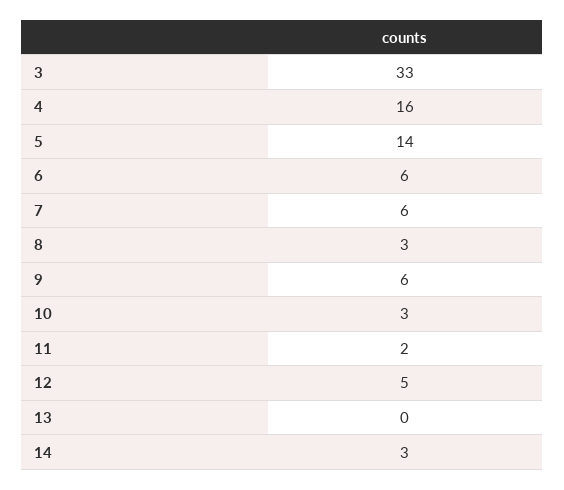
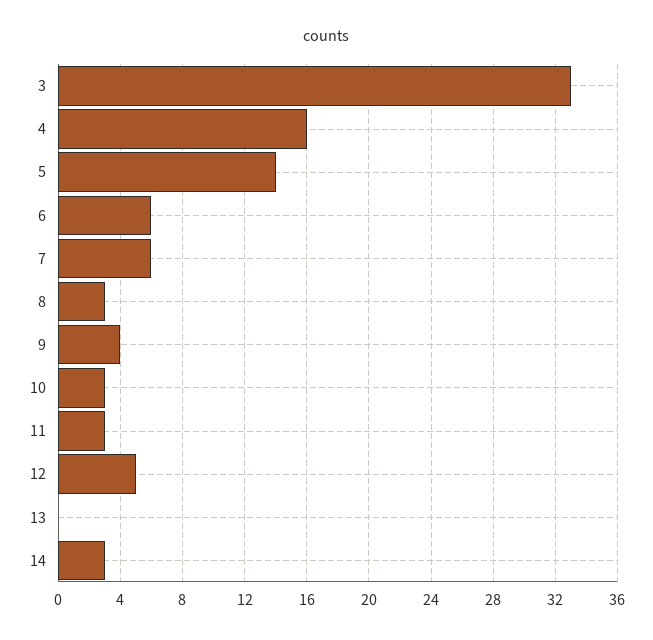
9: 6 -> 4
11: 2 -> 3

